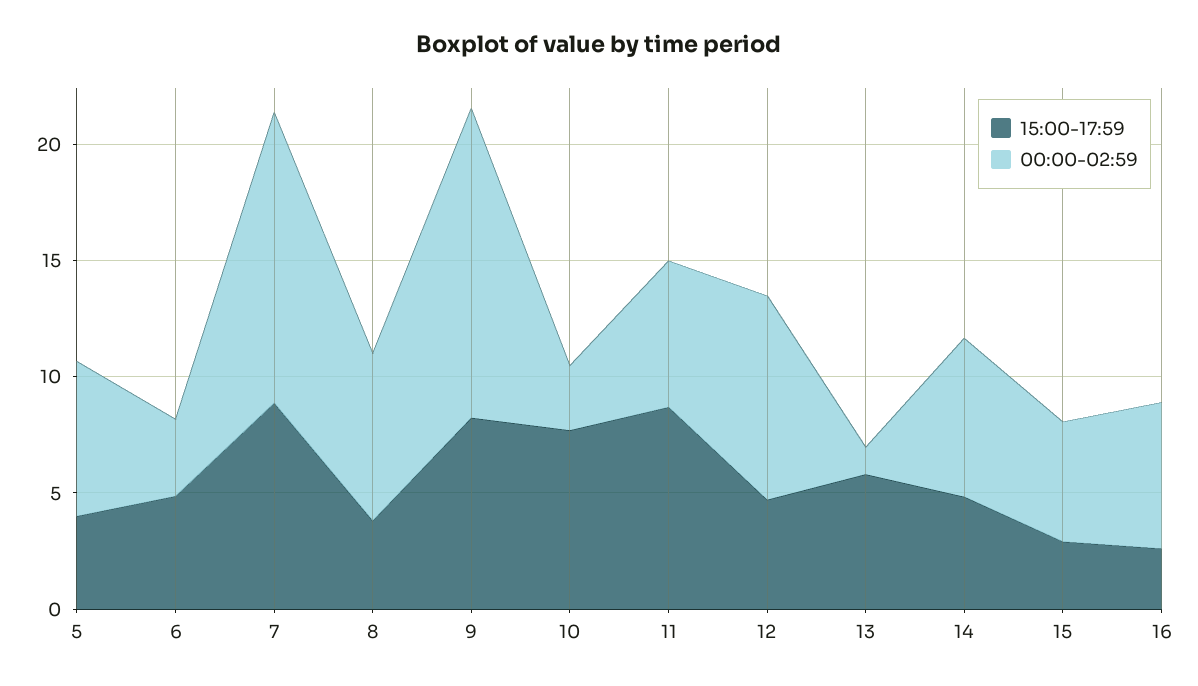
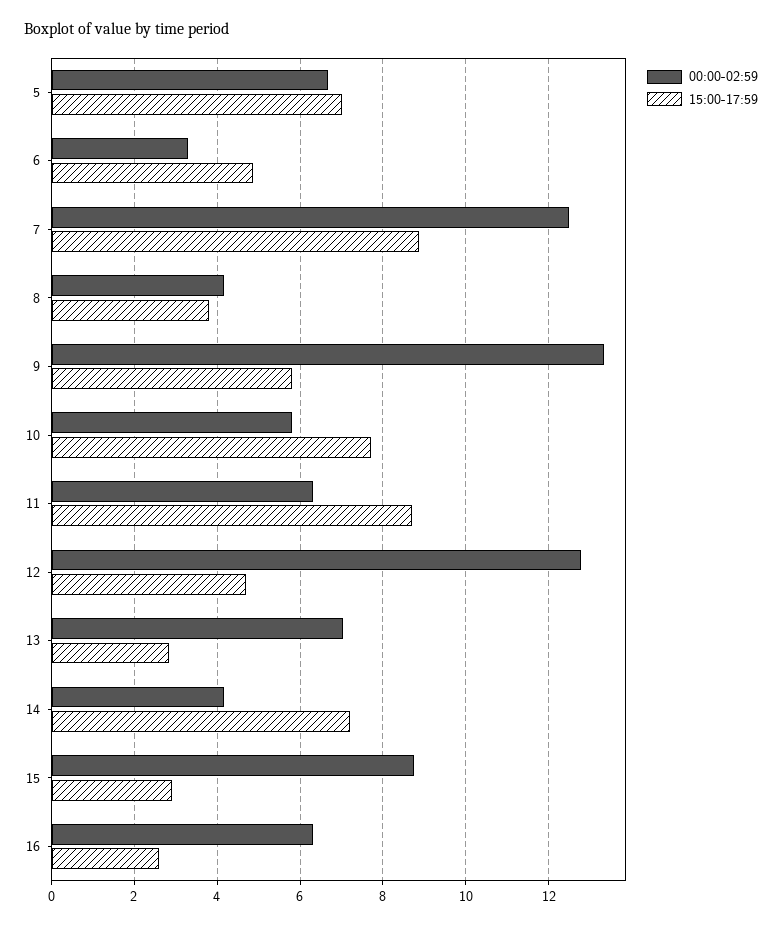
15:00-17:59, 5: 4 -> 7
00:00-02:59, 8: 7 -> 4.2
15:00-17:59, 9: 8 -> 5.8
00:00-02:59, 10: 3 -> 5.8
00:00-02:59, 12: 9 -> 12.8
15:00-17:59, 13: 6 -> 2.8
00:00-02:59, 13: 1 -> 7
15:00-17:59, 14: 5 -> 7.2
00:00-02:59, 14: 7 -> 4.2
00:00-02:59, 15: 5 -> 8.8

